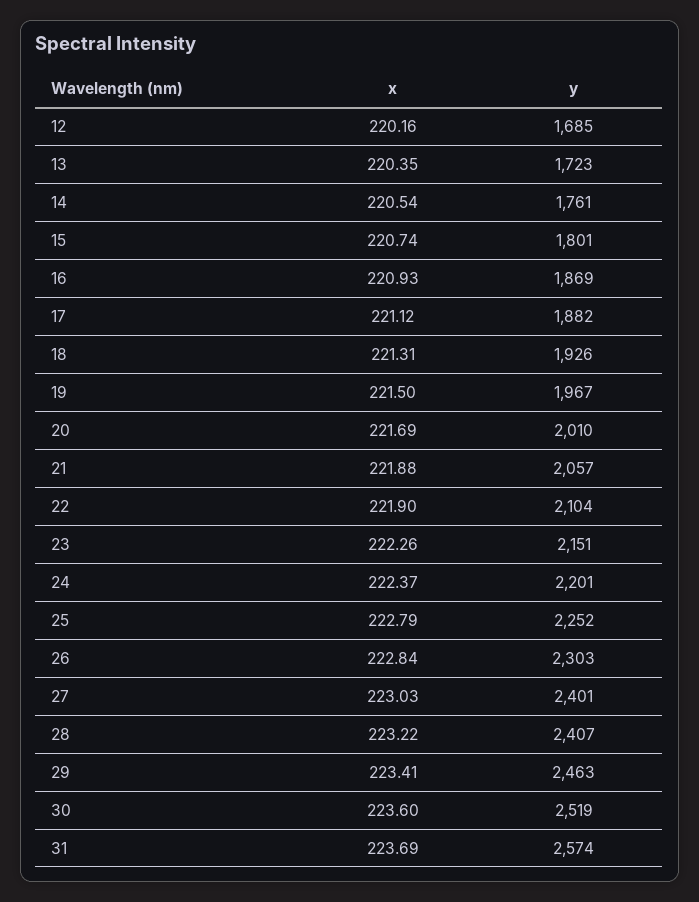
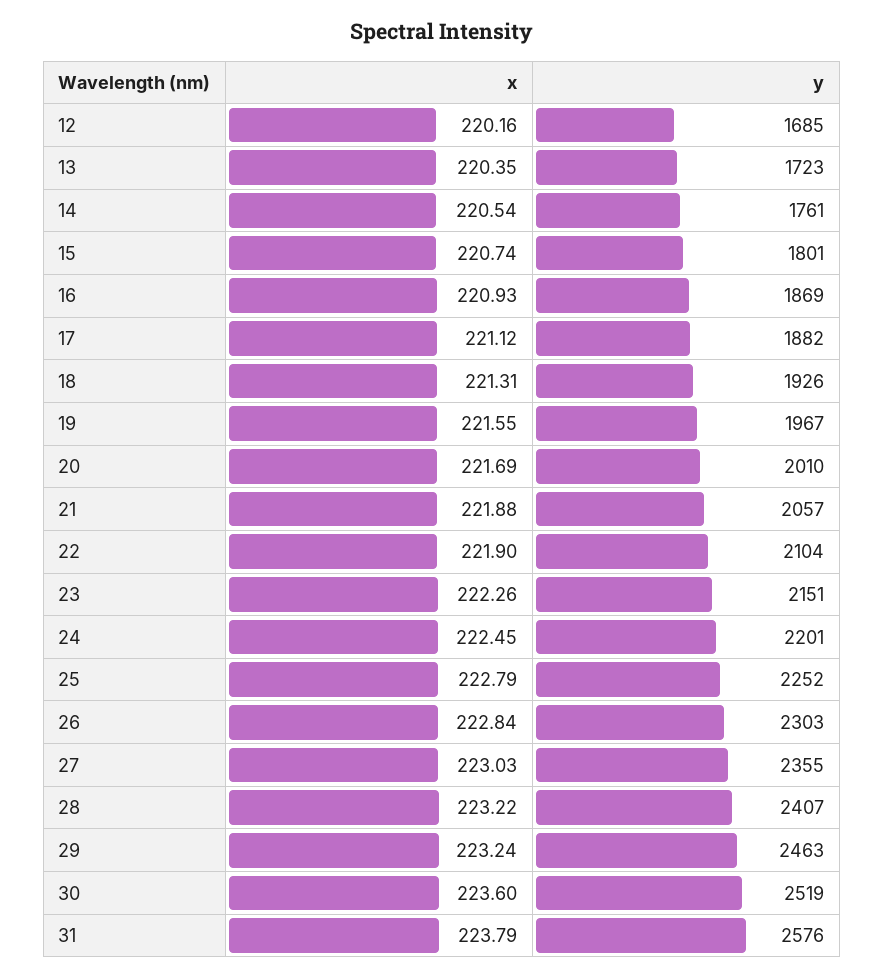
x, 19: 221.5 -> 221.55
x, 24: 222.37 -> 222.45
y, 27: 2401 -> 2355
x, 29: 223.41 -> 223.24
x, 31: 223.69 -> 223.79
y, 31: 2574 -> 2576

